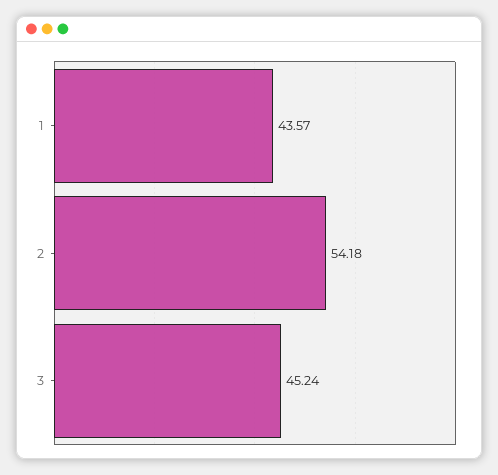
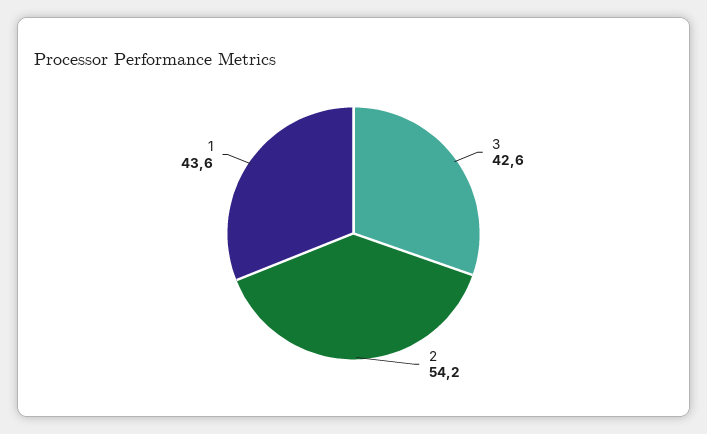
3: 45.24 -> 42.6

